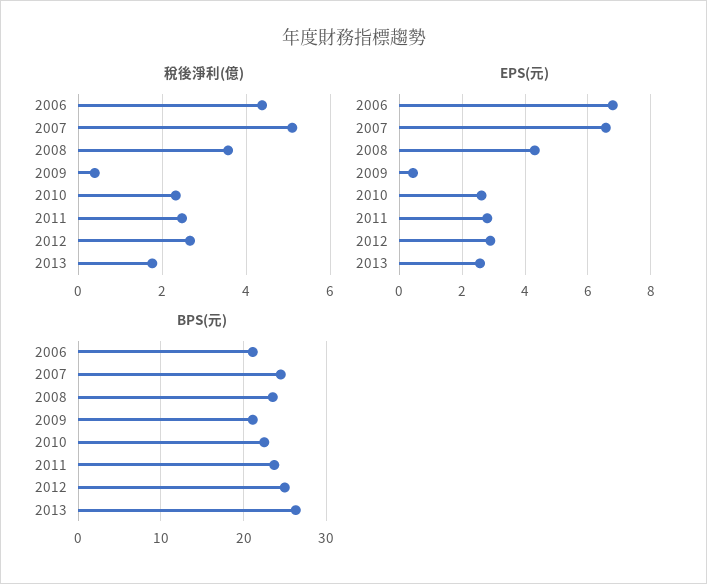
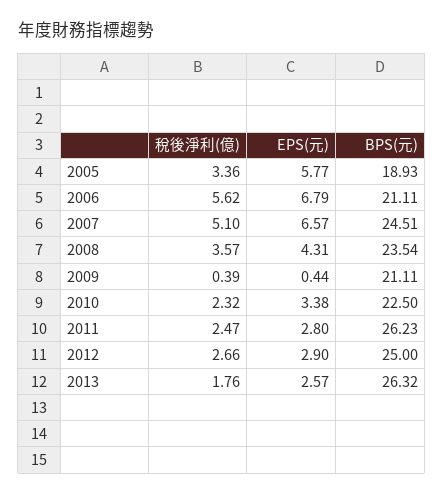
稅後淨利(億), 2006: 4.4 -> 5.62
EPS(元), 2010: 2.6 -> 3.38
BPS(元), 2011: 24 -> 26.23
稅後淨利(億), 2005: none -> 3.36
EPS(元), 2005: none -> 5.77
BPS(元), 2005: none -> 18.93

